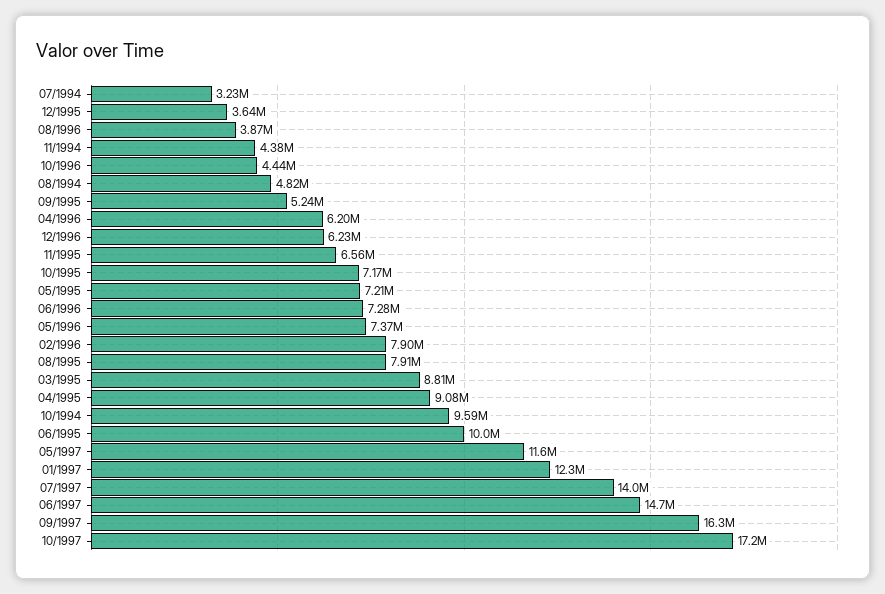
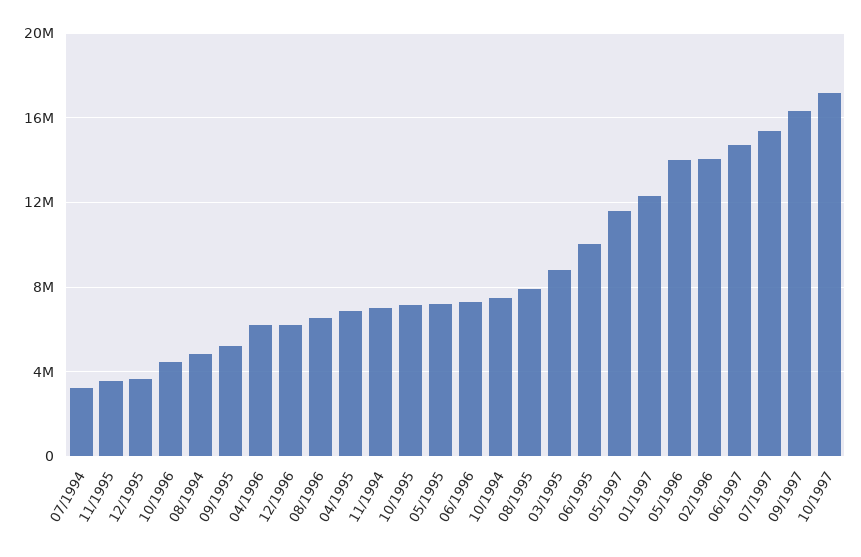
08/1996: 3870000 -> 6500000
11/1994: 4380000 -> 7000000
11/1995: 6560000 -> 3500000
05/1996: 7370000 -> 14000000
02/1996: 7900000 -> 14000000
04/1995: 9080000 -> 7000000
10/1994: 9590000 -> 7500000
07/1997: 14000000 -> 15500000

